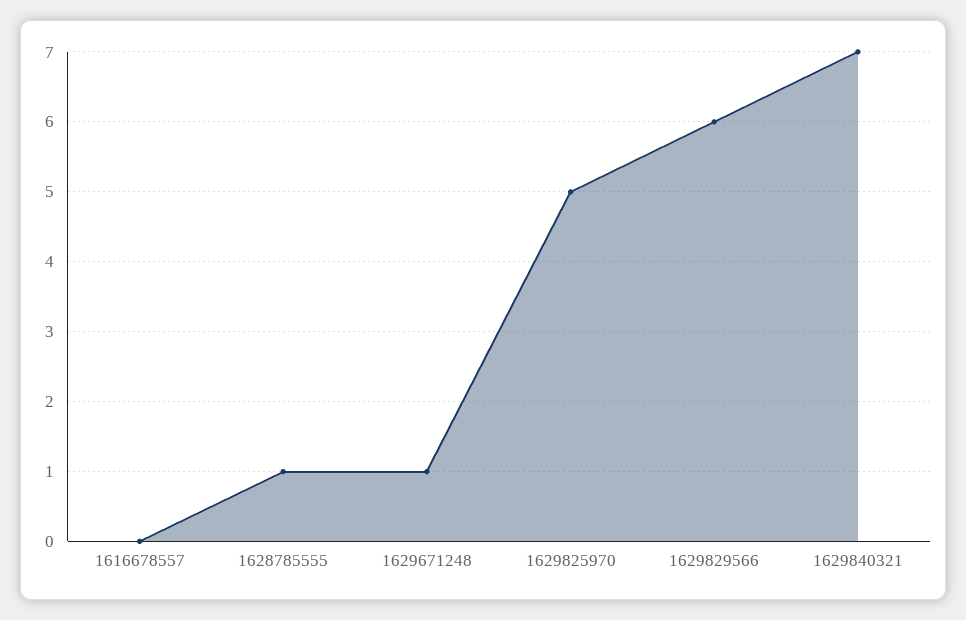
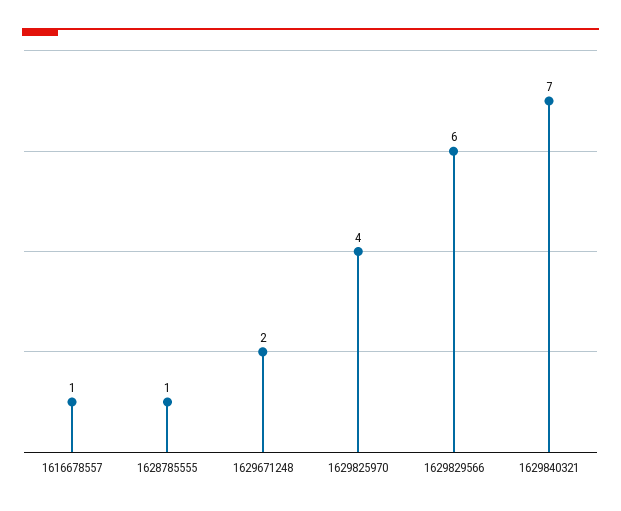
1616678557: 0 -> 1
1629671248: 1 -> 2
1629825970: 5 -> 4

